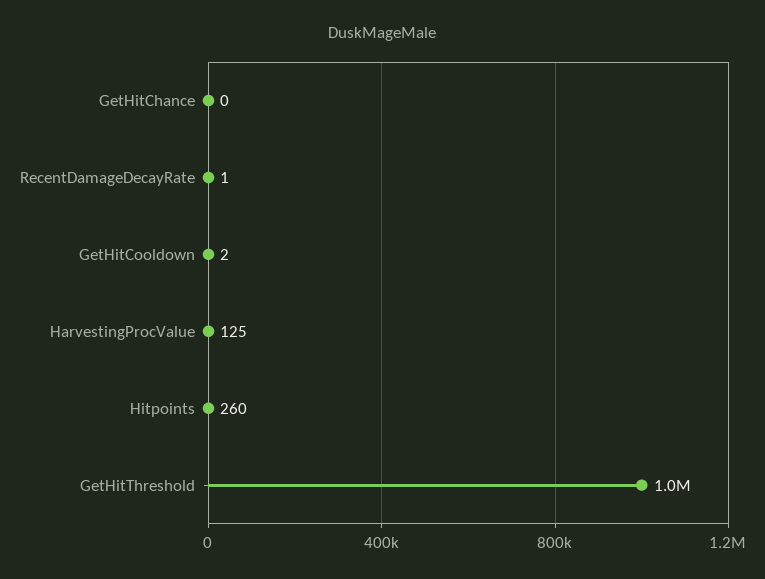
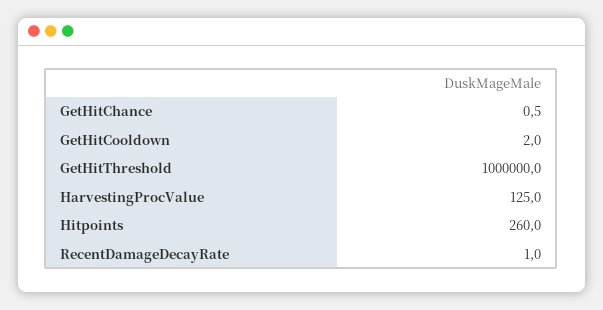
GetHitChance: 0 -> 0.5

